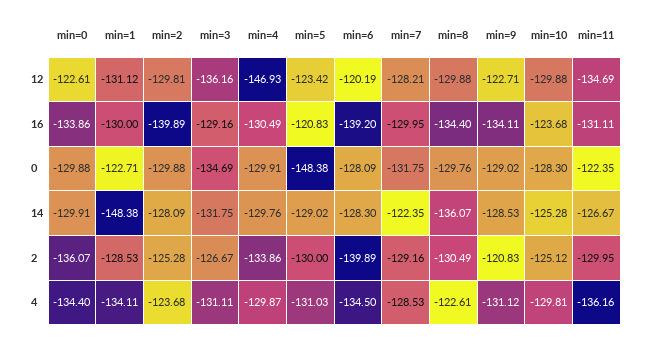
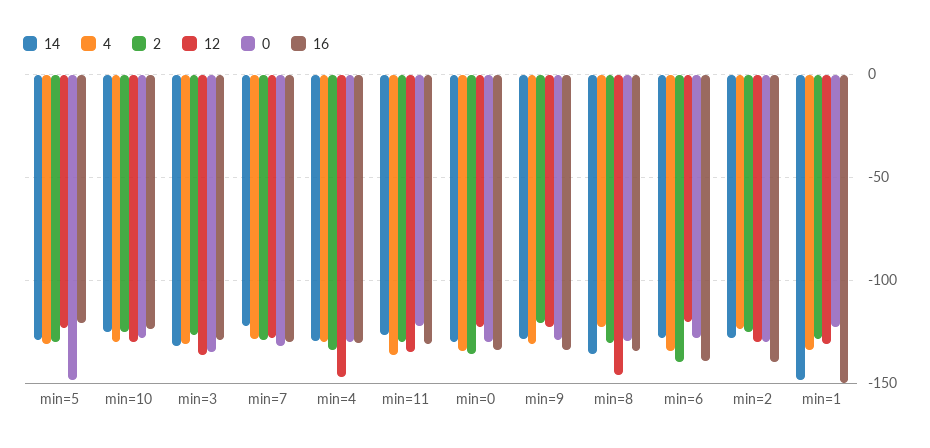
12, min=8: -129.88 -> -145
16, min=1: -130 -> -150

